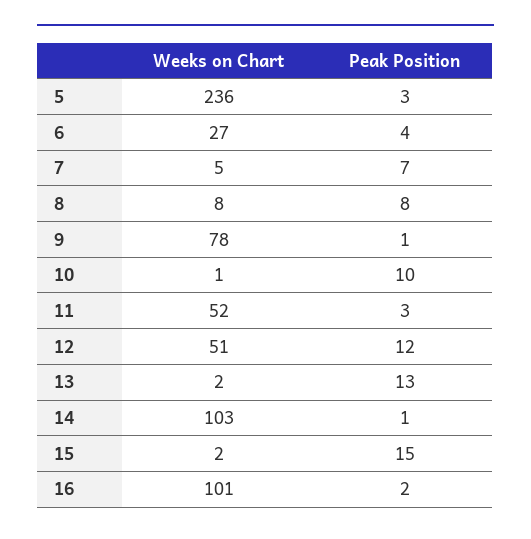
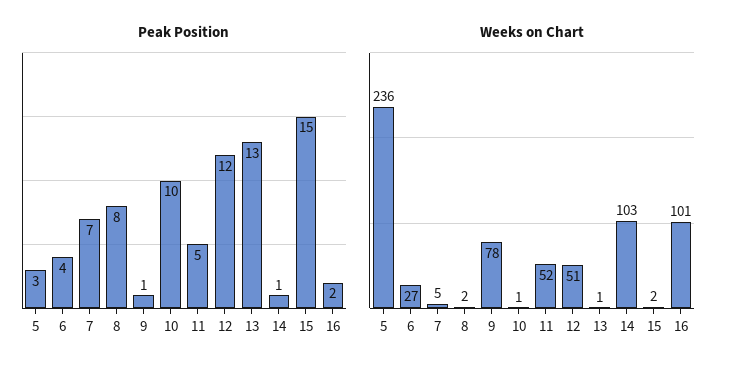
Weeks on Chart, 8: 8 -> 2
Peak Position, 11: 3 -> 5
Weeks on Chart, 13: 2 -> 1

